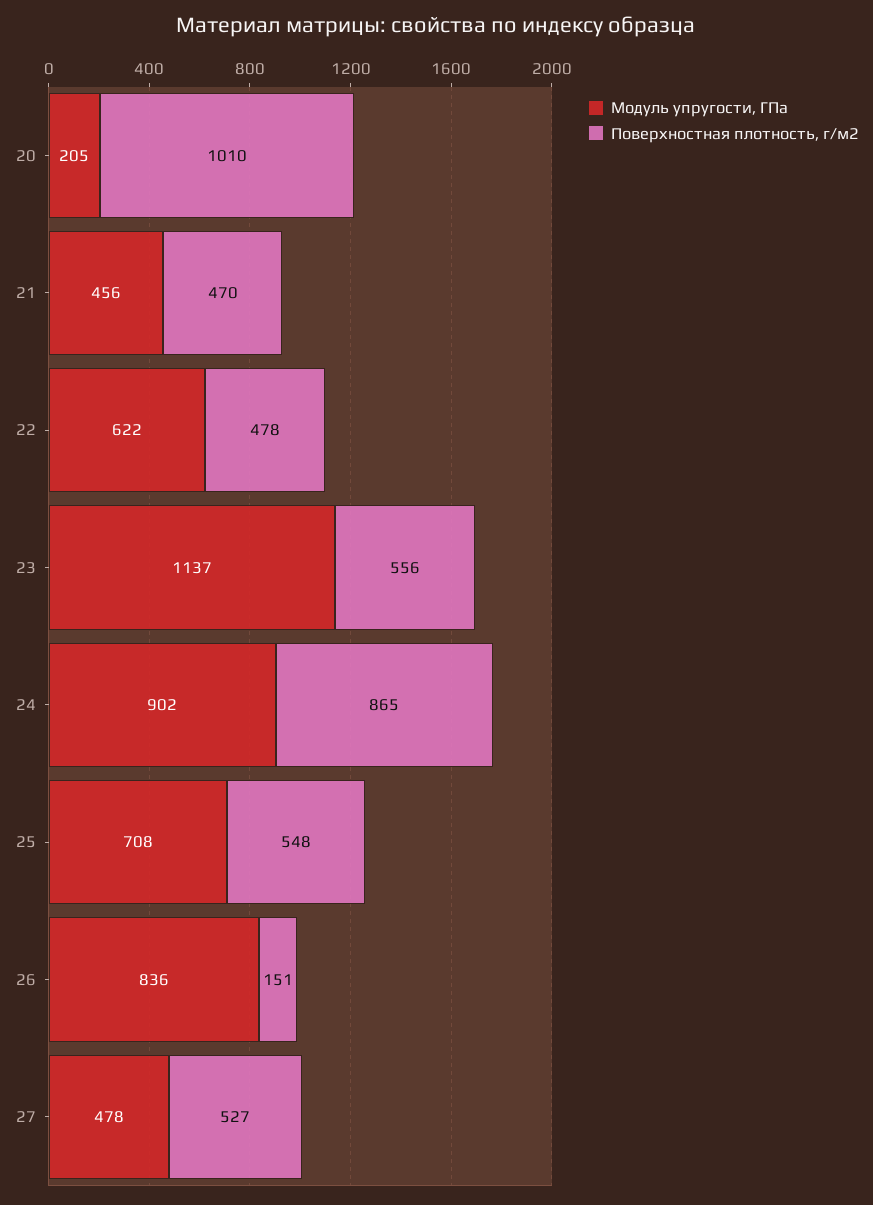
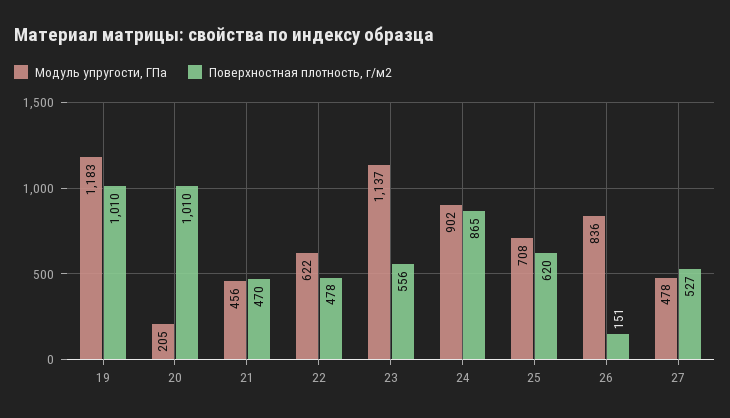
Поверхностная плотность, г/м2, 25: 548 -> 620
Модуль упругости, ГПа, 19: none -> 1183
Поверхностная плотность, г/м2, 19: none -> 1010

